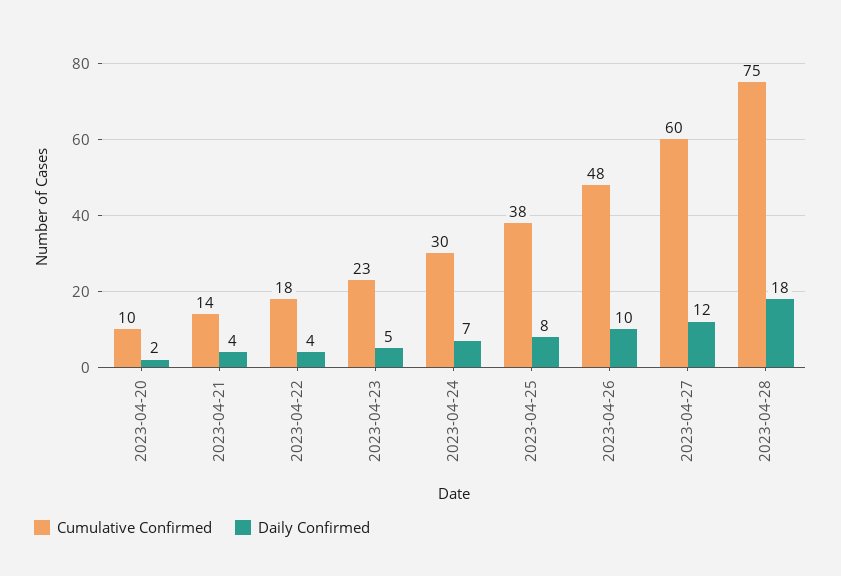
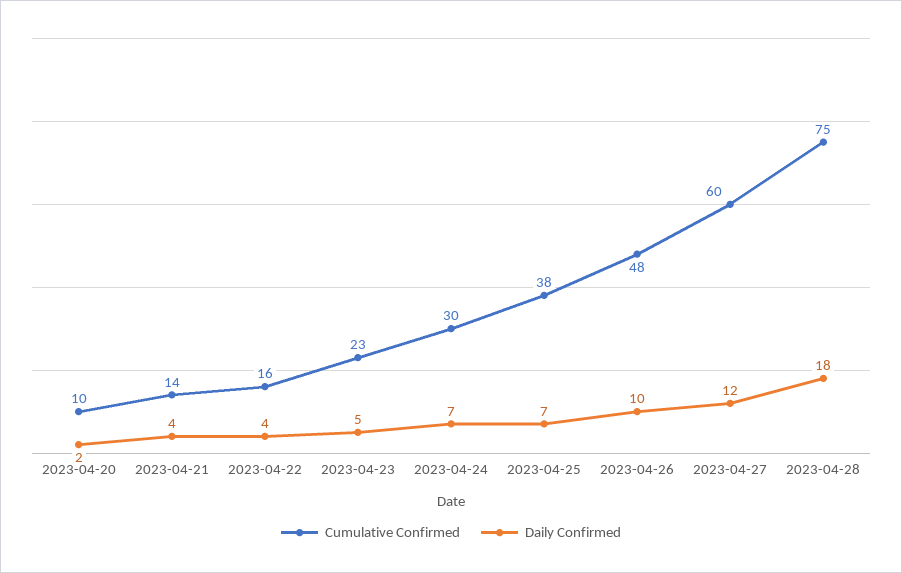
Cumulative Confirmed, 2023-04-22: 18 -> 16
Daily Confirmed, 2023-04-25: 8 -> 7

